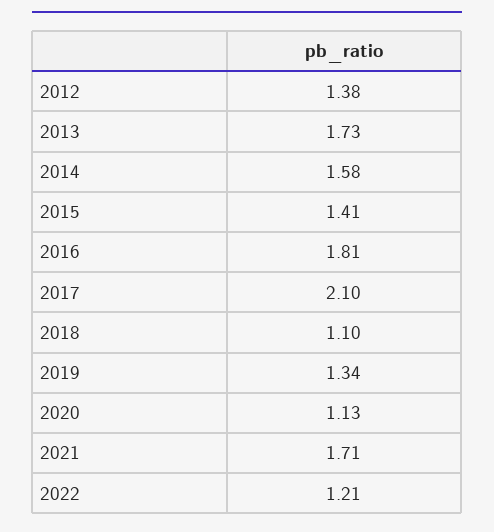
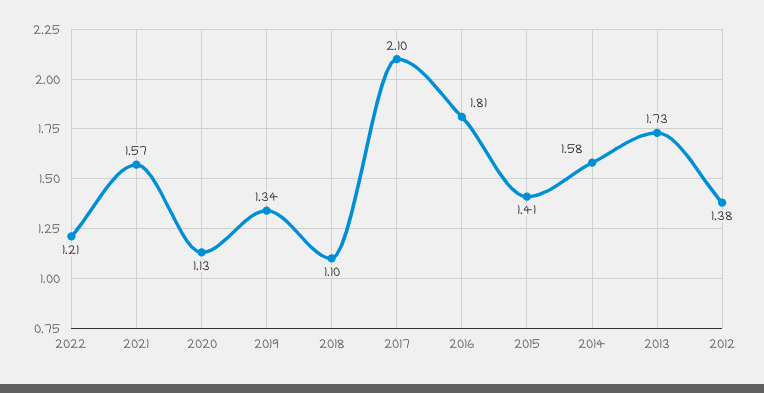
2021: 1.71 -> 1.57

